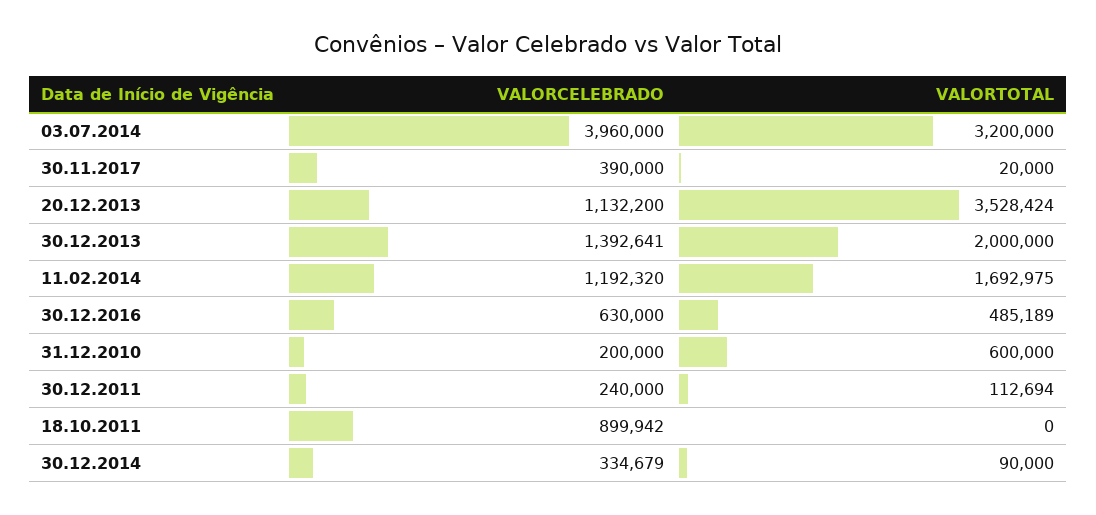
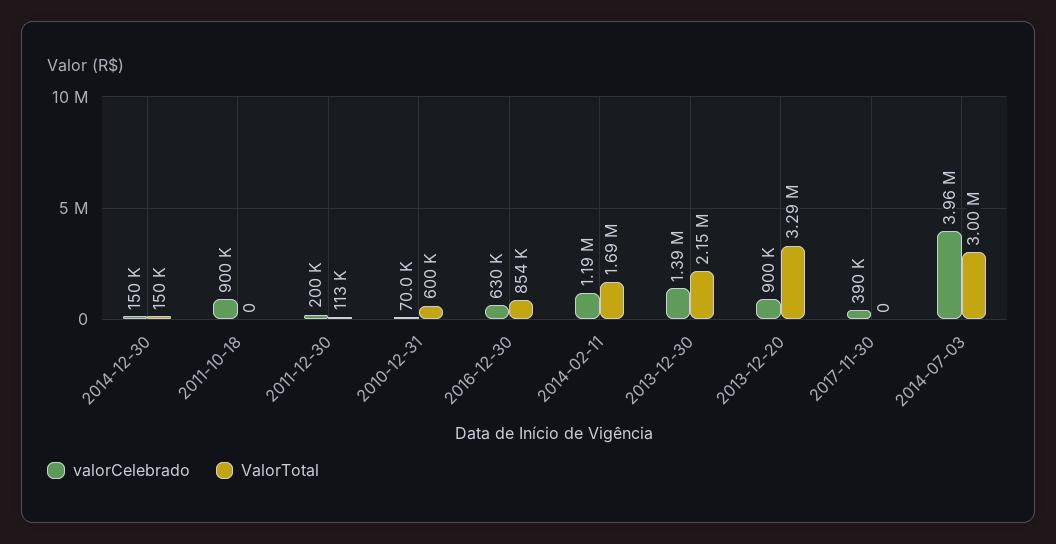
VALORTOTAL, 03.07.2014: 3200000 -> 3000000
VALORTOTAL, 30.11.2017: 20000 -> 0
VALORCELEBRADO, 20.12.2013: 1132200 -> 900000
VALORTOTAL, 20.12.2013: 3528424 -> 3290000
VALORTOTAL, 30.12.2013: 2000000 -> 2150000
VALORTOTAL, 30.12.2016: 485189 -> 854000
VALORCELEBRADO, 31.12.2010: 200000 -> 70000
VALORCELEBRADO, 30.12.2011: 240000 -> 200000
VALORCELEBRADO, 30.12.2014: 334679 -> 150000
VALORTOTAL, 30.12.2014: 90000 -> 150000

